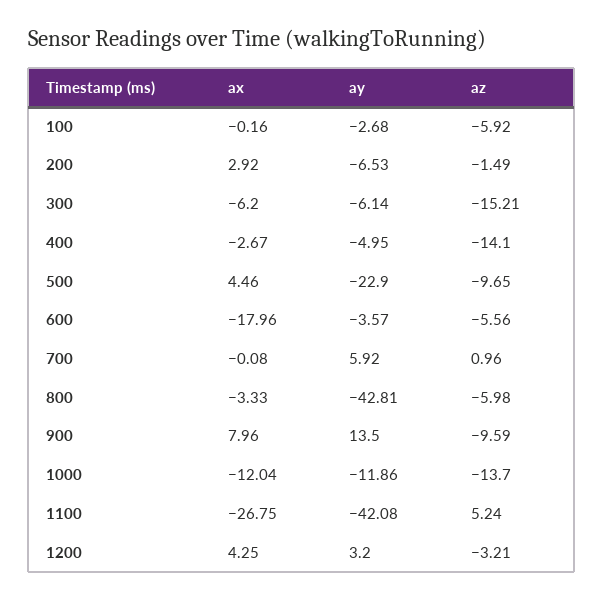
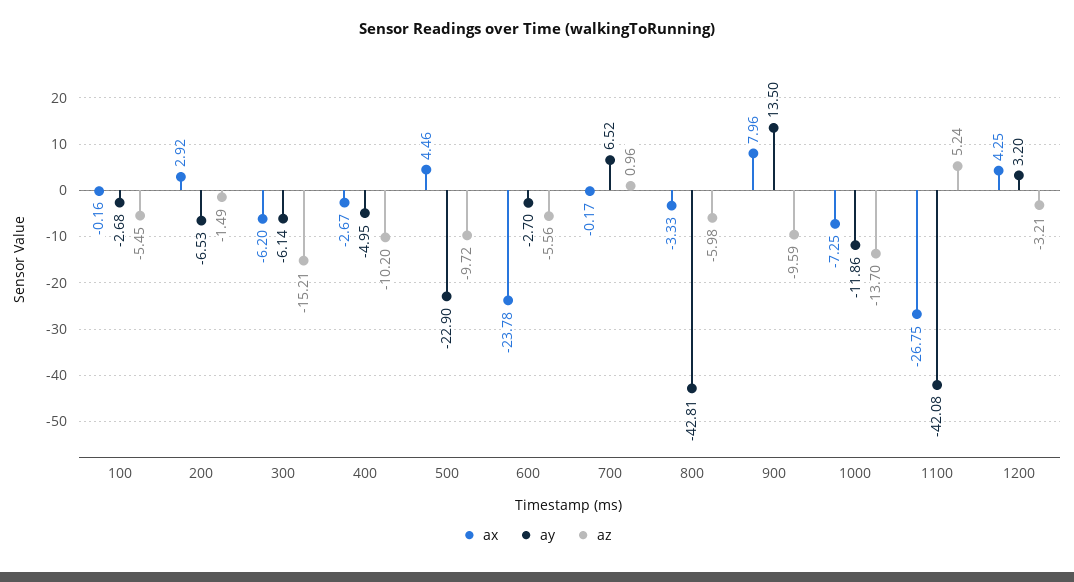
az, 100: -5.92 -> -5.45
az, 400: -14.1 -> -10.2
az, 500: -9.65 -> -9.72
ax, 600: -17.96 -> -23.78
ay, 600: -3.57 -> -2.7
ax, 700: -0.08 -> -0.17
ay, 700: 5.92 -> 6.52
ax, 1000: -12.04 -> -7.25

